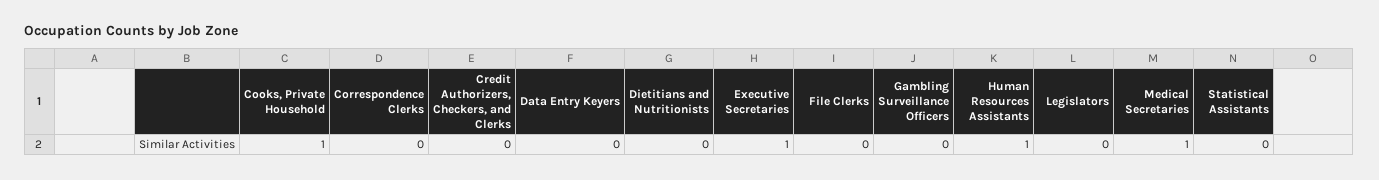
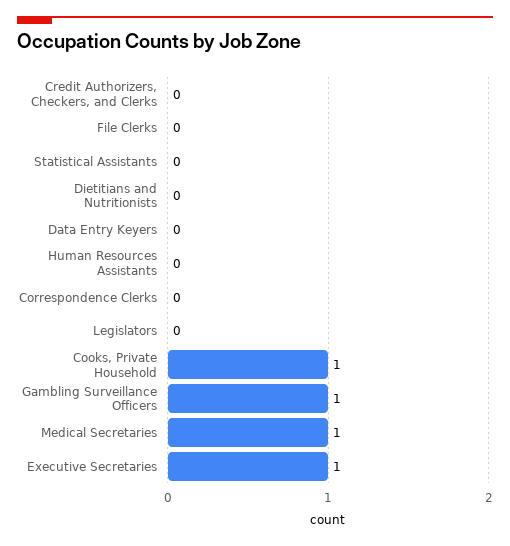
Gambling Surveillance Officers: 0 -> 1
Human Resources Assistants: 1 -> 0

